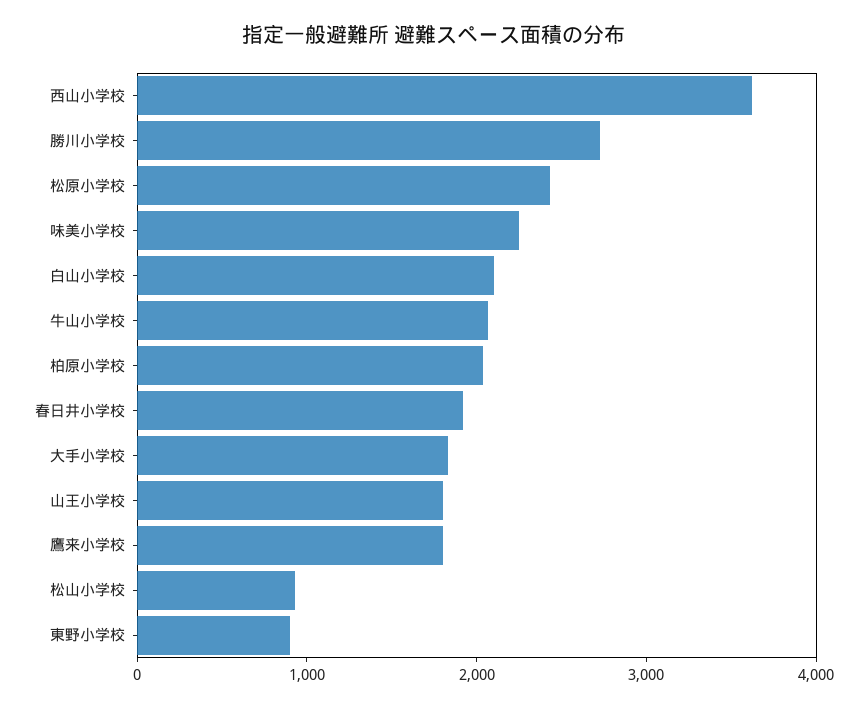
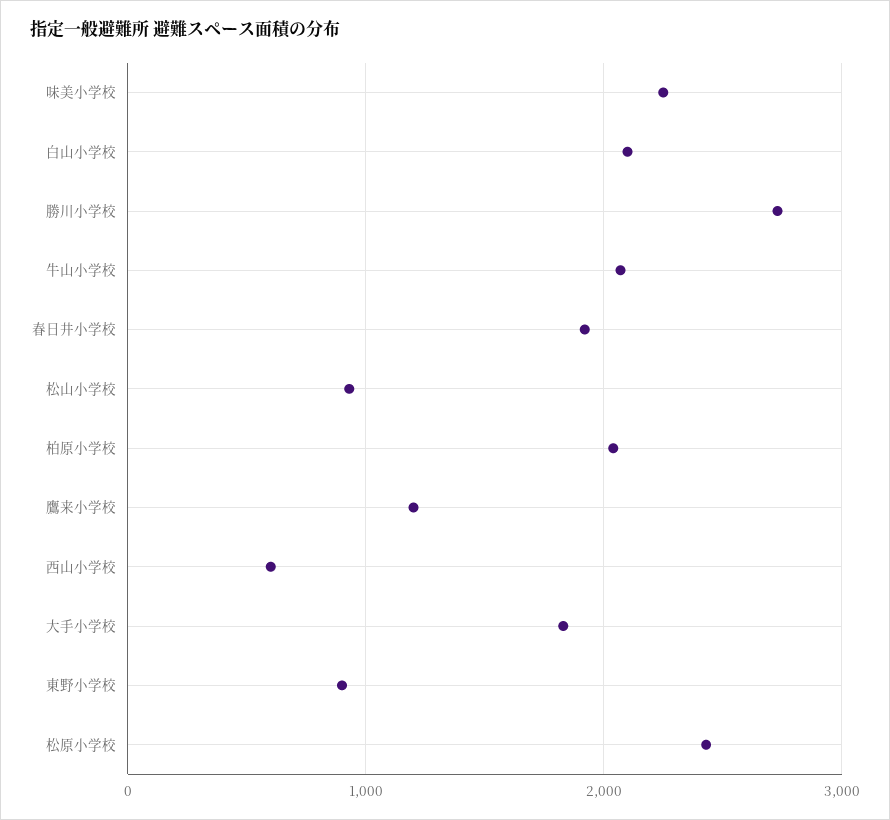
西山小学校: 3600 -> 600
山王小学校: 1800 -> none
鷹来小学校: 1800 -> 1200

